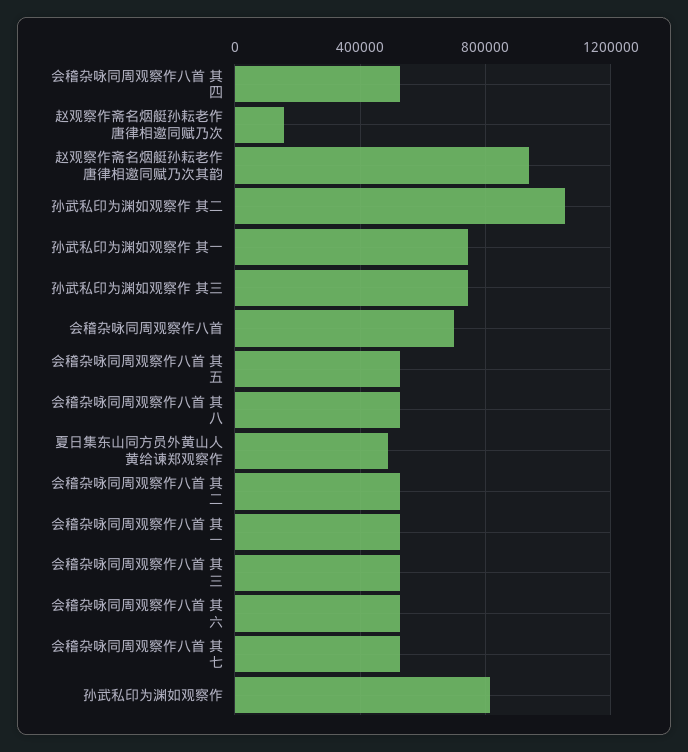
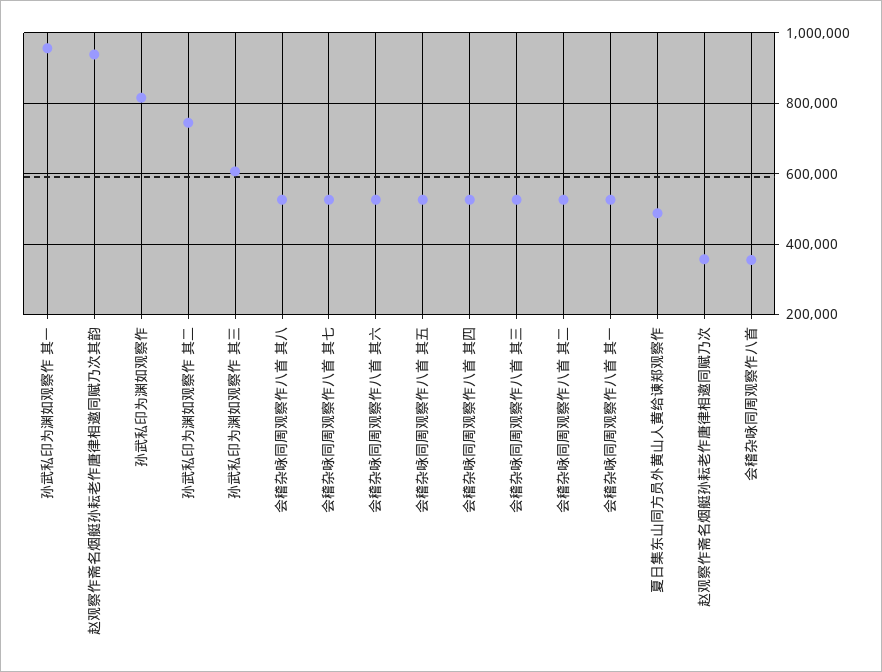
赵观察作斋名烟艇孙耘老作唐律相邀同赋乃次: 150000 -> 360000
孙武私印为渊如观察作 其二: 1050000 -> 740000
孙武私印为渊如观察作 其一: 750000 -> 960000
孙武私印为渊如观察作 其三: 750000 -> 600000
会稽杂咏同周观察作八首: 700000 -> 360000

